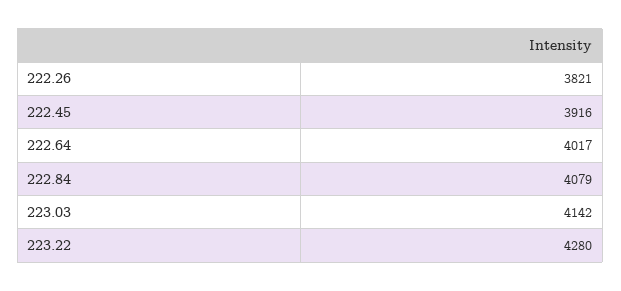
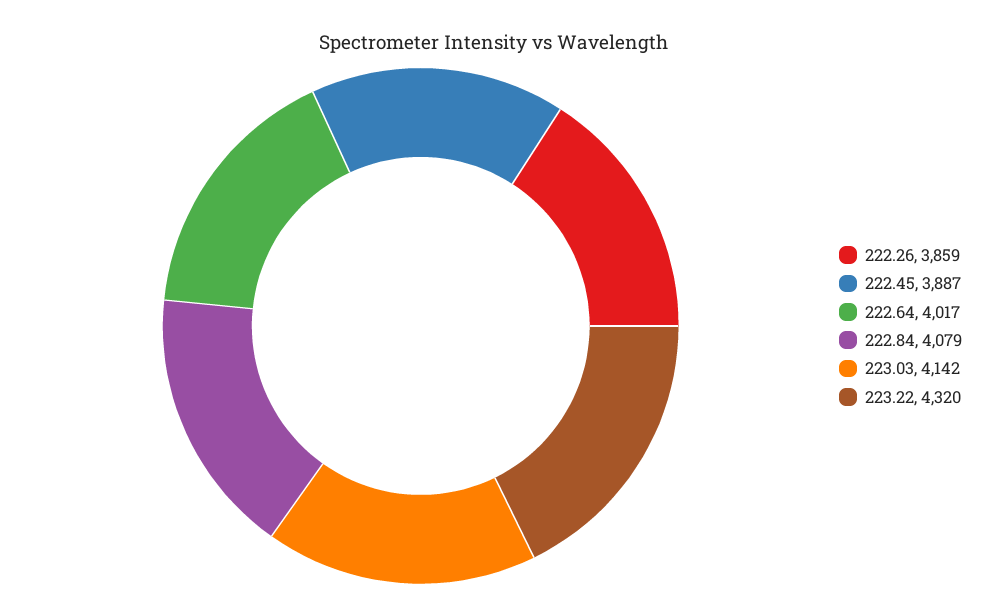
222.26: 3821 -> 3859
222.45: 3916 -> 3887
223.22: 4280 -> 4320

